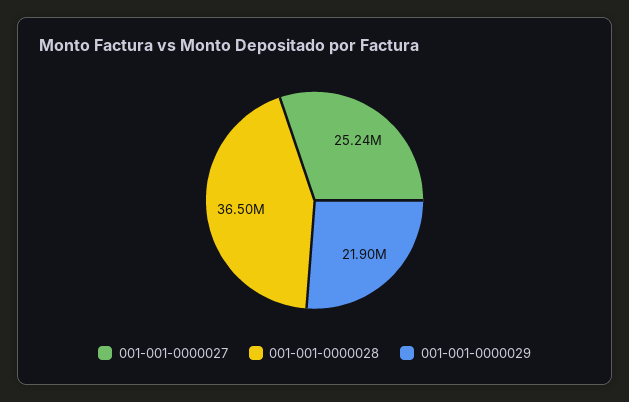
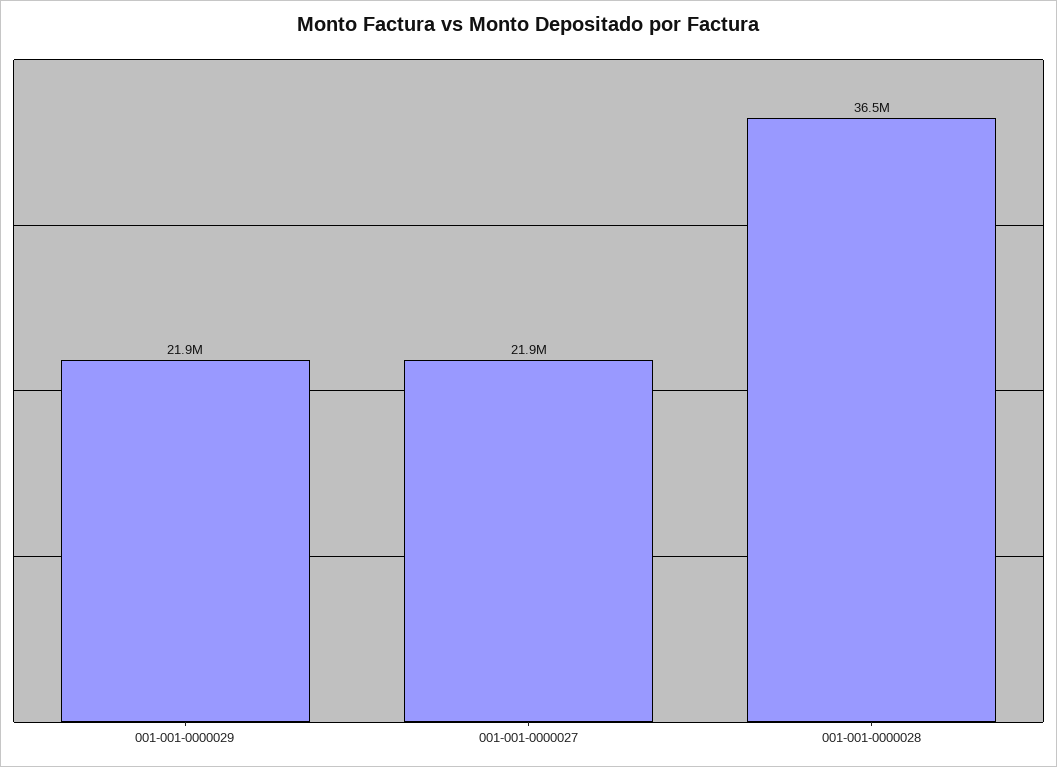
001-001-0000027: 25240000 -> 21900000

